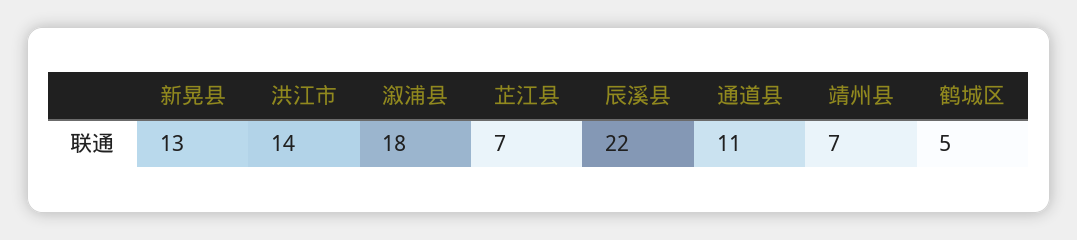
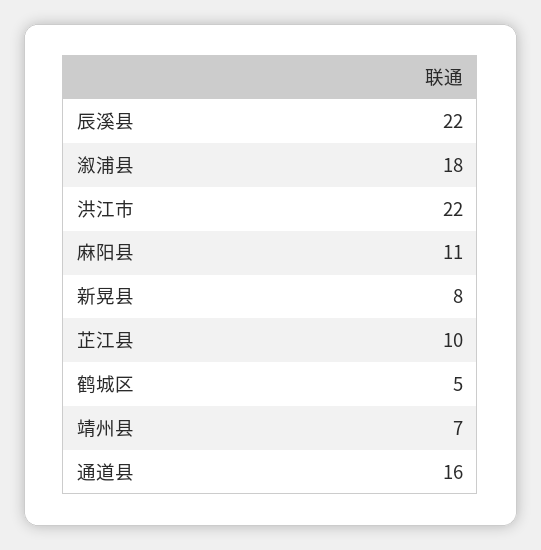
新晃县: 13 -> 8
洪江市: 14 -> 22
芷江县: 7 -> 10
通道县: 11 -> 16
麻阳县: none -> 11

